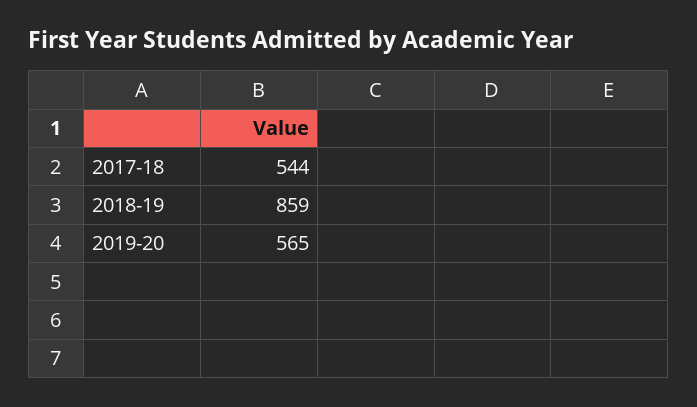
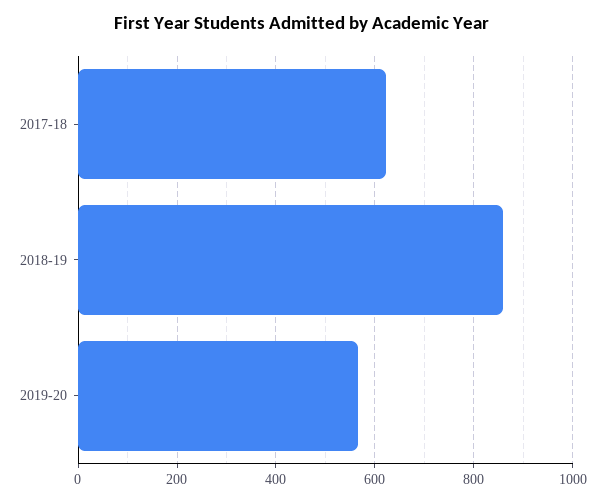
2017-18: 544 -> 620

